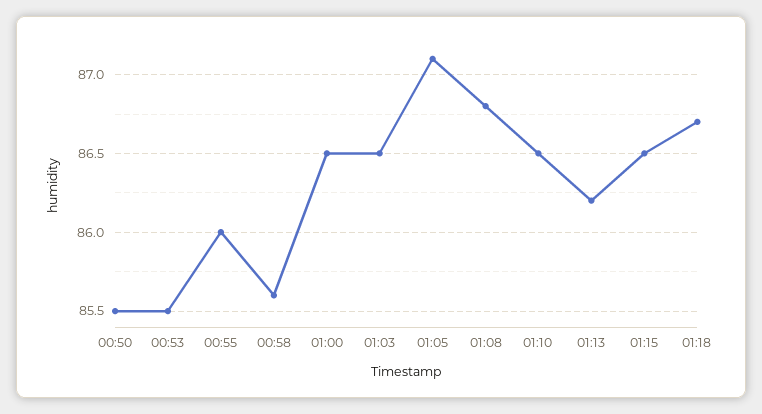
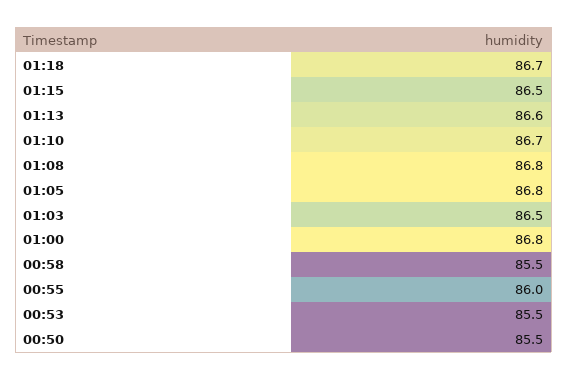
00:58: 85.6 -> 85.5
01:00: 86.5 -> 86.8
01:05: 87.1 -> 86.8
01:10: 86.5 -> 86.7
01:13: 86.2 -> 86.6

